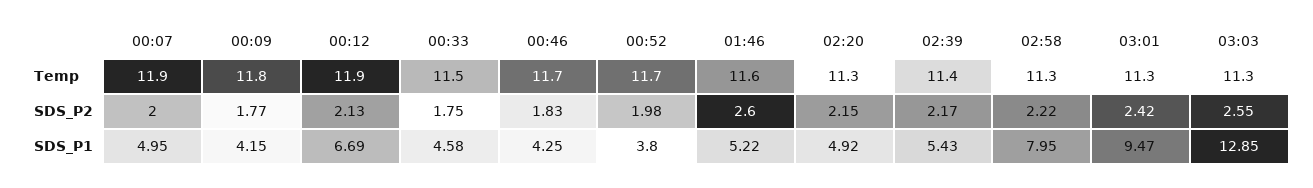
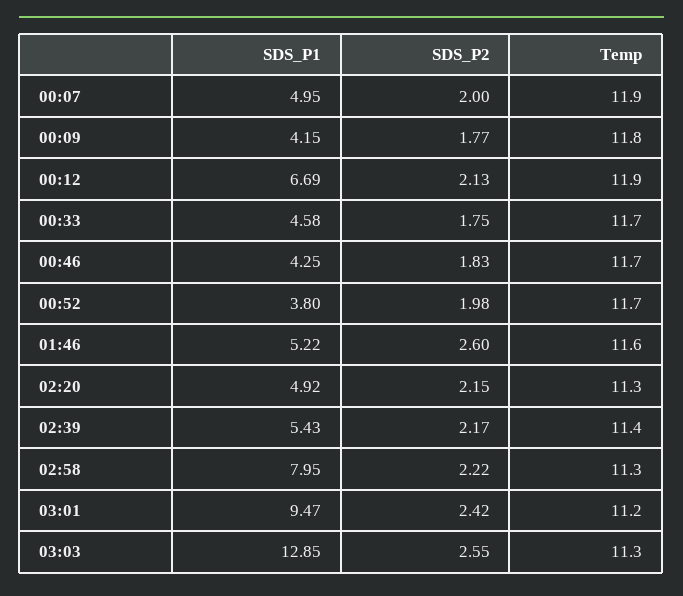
00:33, Temp: 11.5 -> 11.7
03:01, Temp: 11.3 -> 11.2

